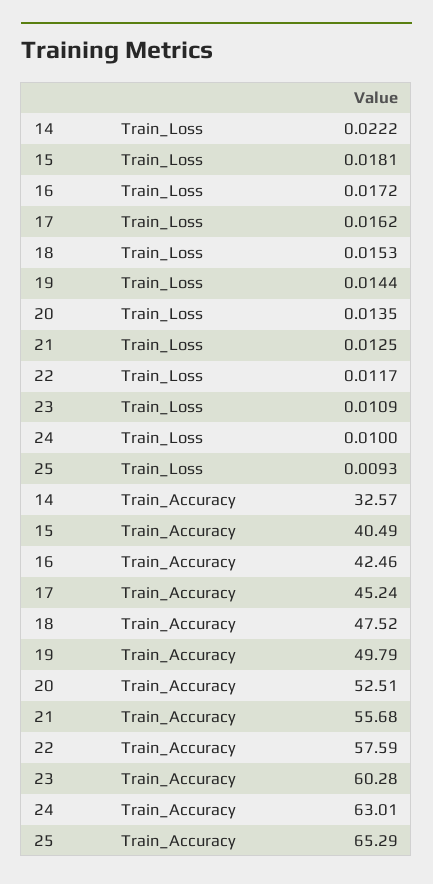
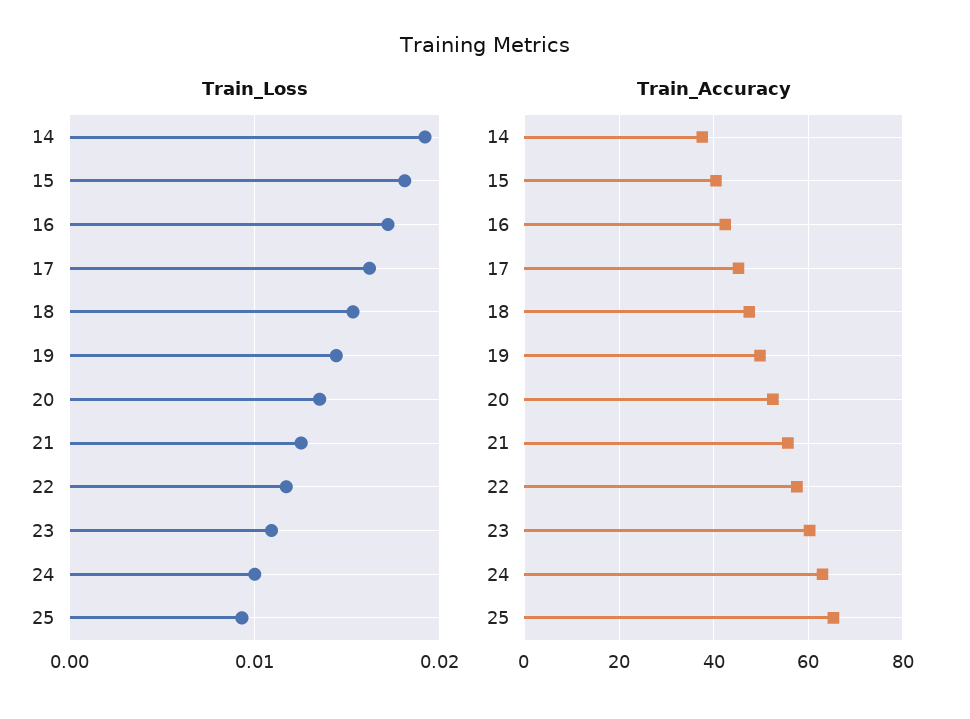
Train_Loss, 14: 0.0222 -> 0.019
Train_Accuracy, 14: 32.57 -> 38

